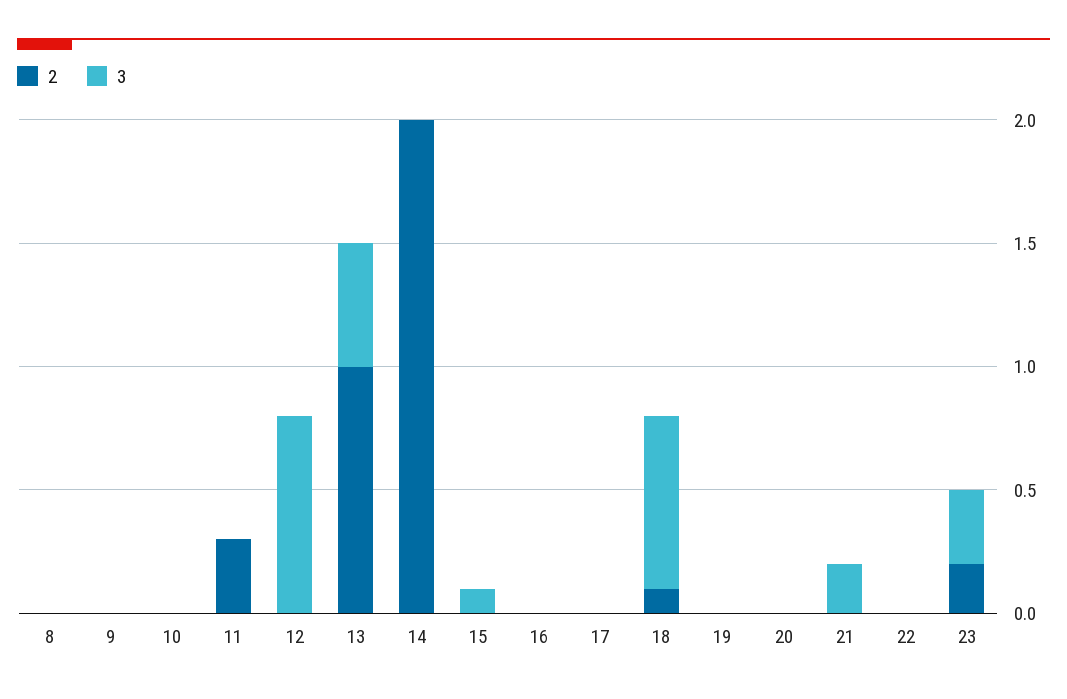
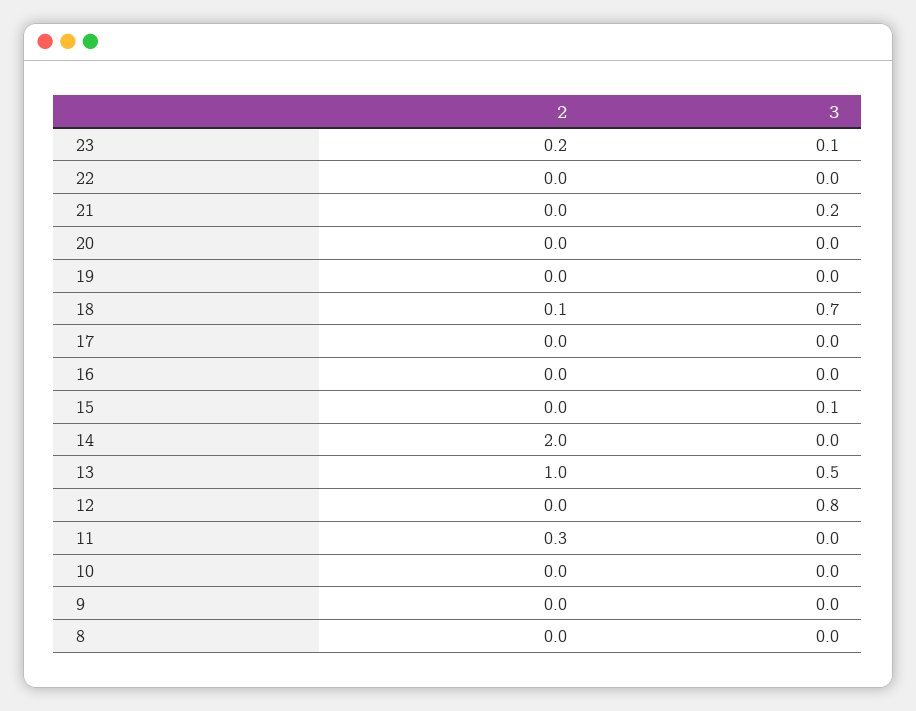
3, 23: 0.3 -> 0.1

